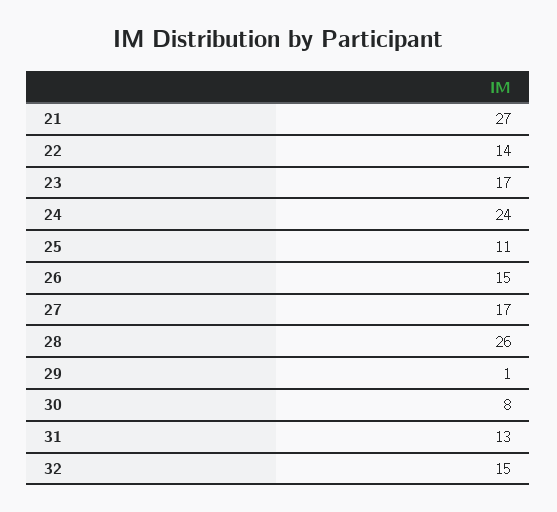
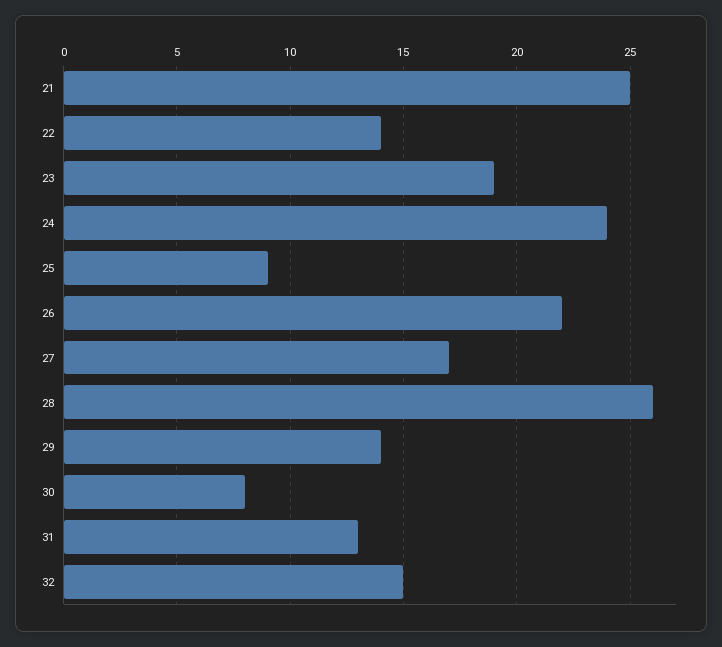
21: 27 -> 25
23: 17 -> 19
25: 11 -> 9
26: 15 -> 22
29: 1 -> 14

